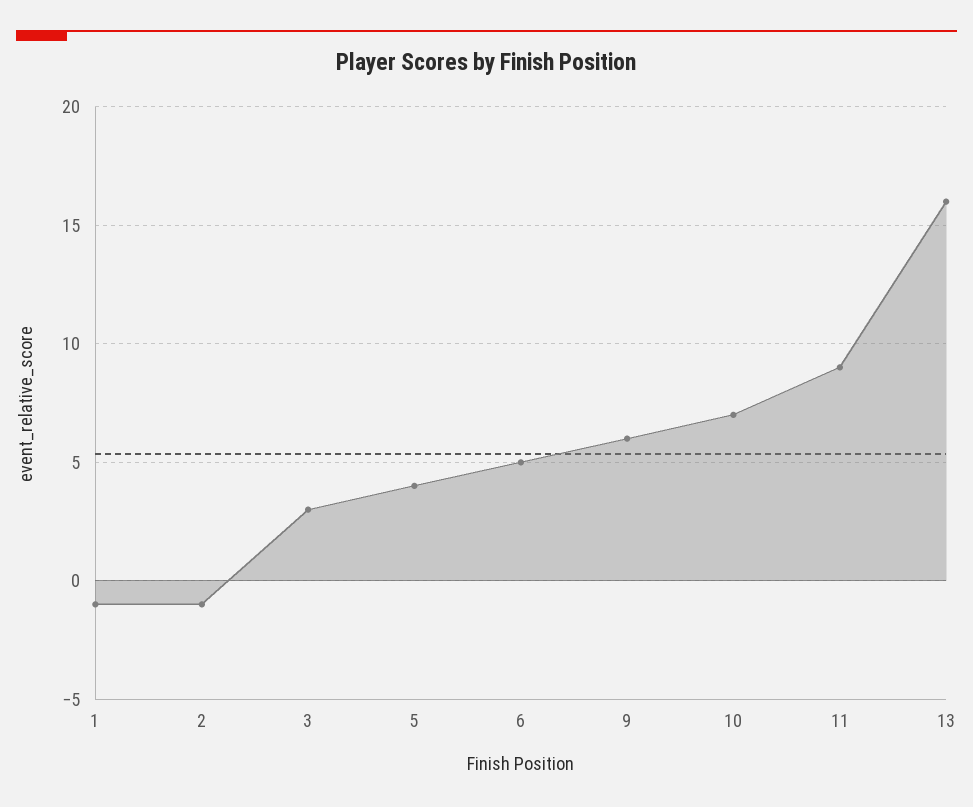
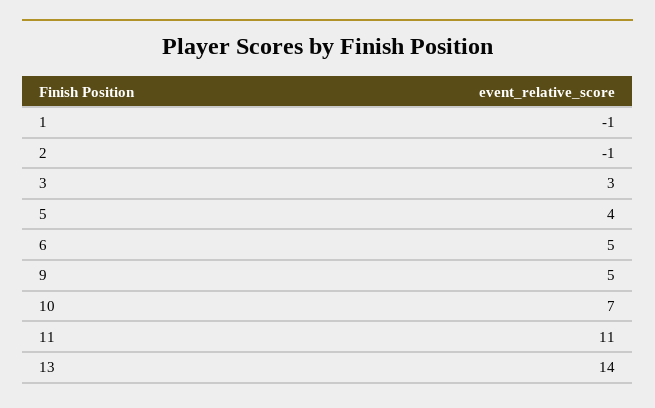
9: 6 -> 5
11: 9 -> 11
13: 16 -> 14

